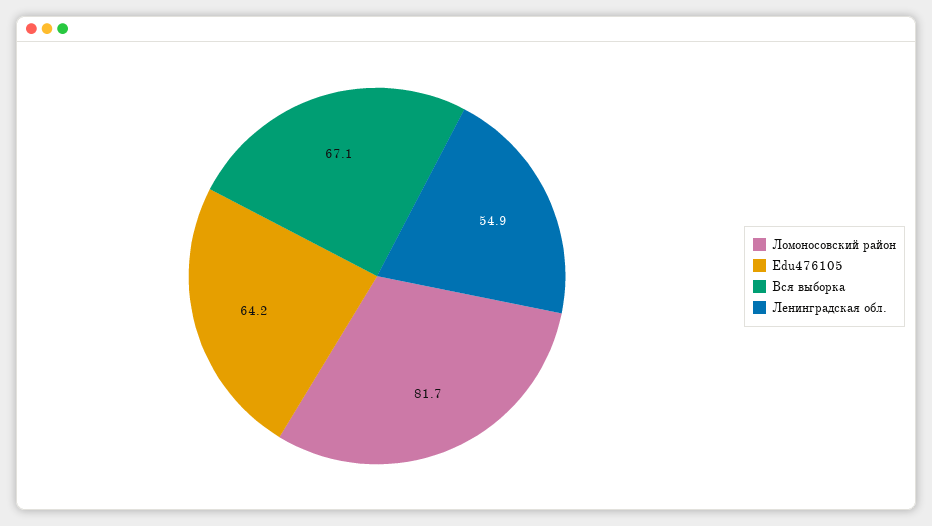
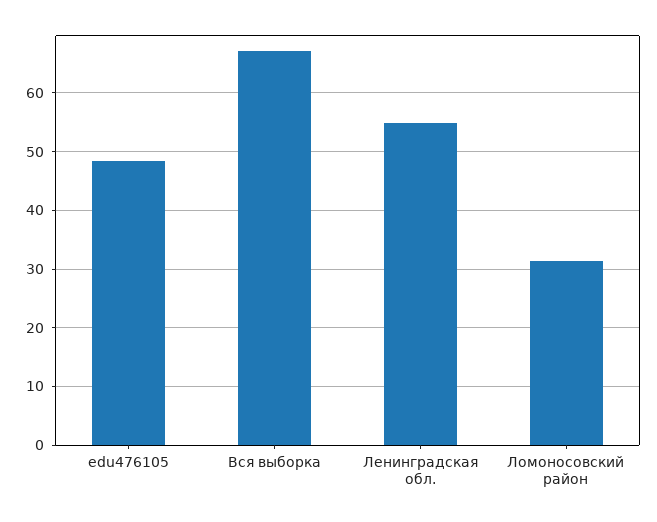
Ломоносовский район: 81.7 -> 32
Edu476105: 64.2 -> 48

